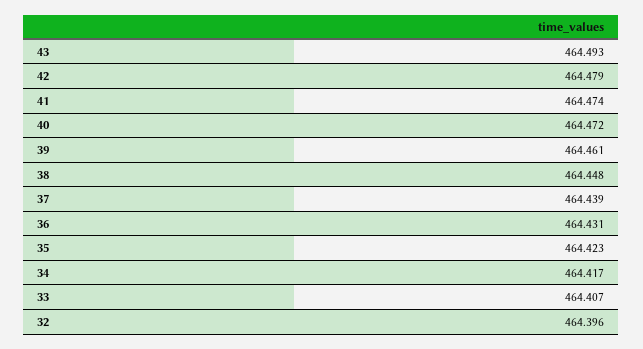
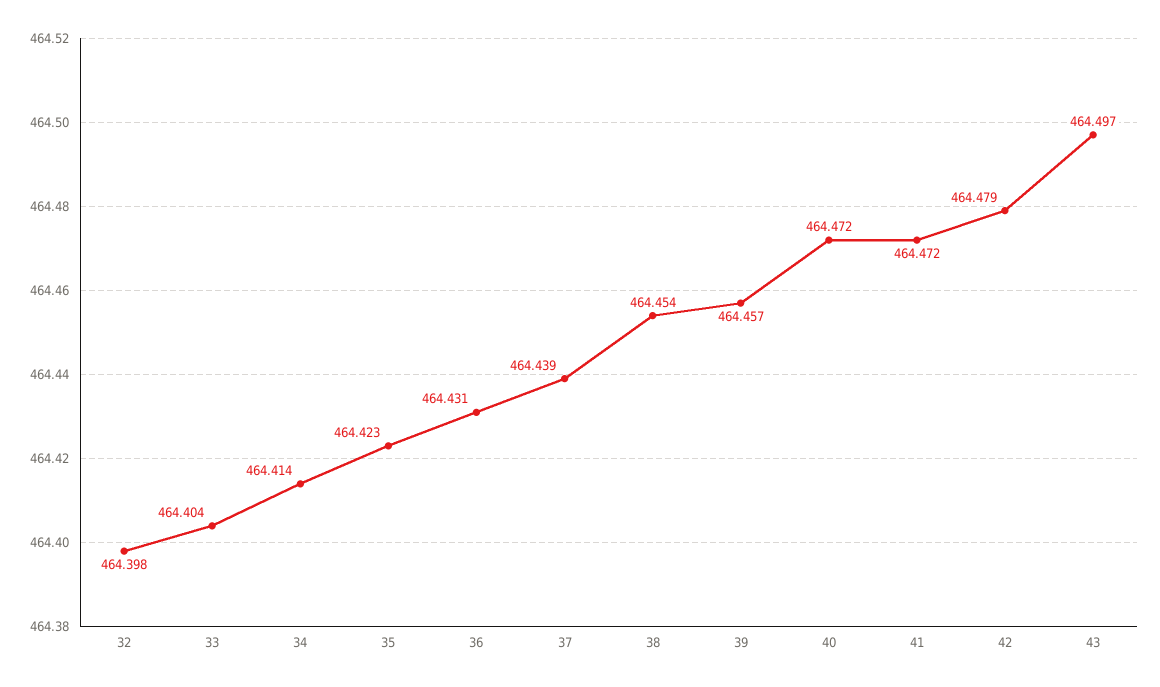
43: 464.493 -> 464.497
41: 464.474 -> 464.472
39: 464.461 -> 464.457
38: 464.448 -> 464.454
34: 464.417 -> 464.414
33: 464.407 -> 464.404
32: 464.396 -> 464.398

